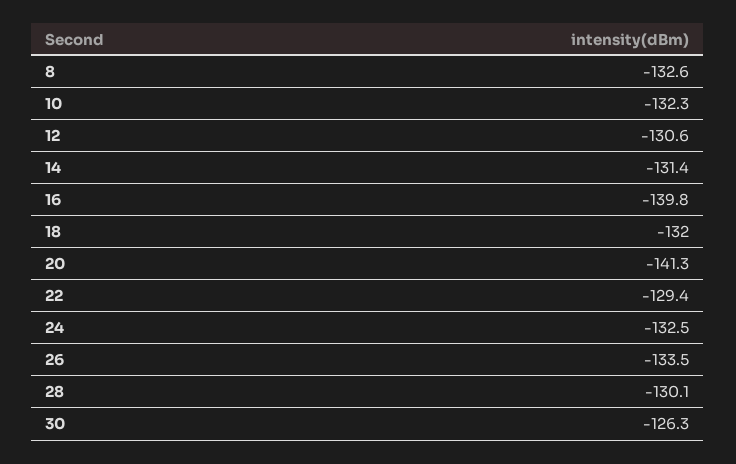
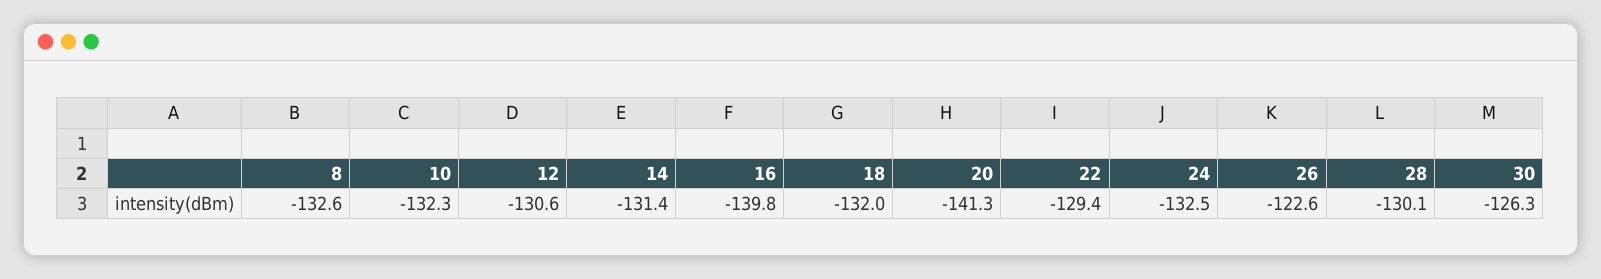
26: -133.5 -> -122.6

